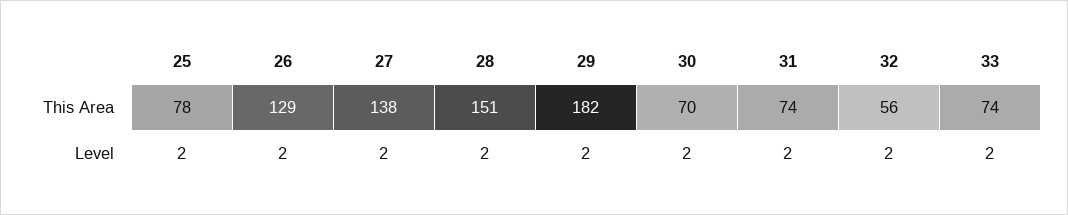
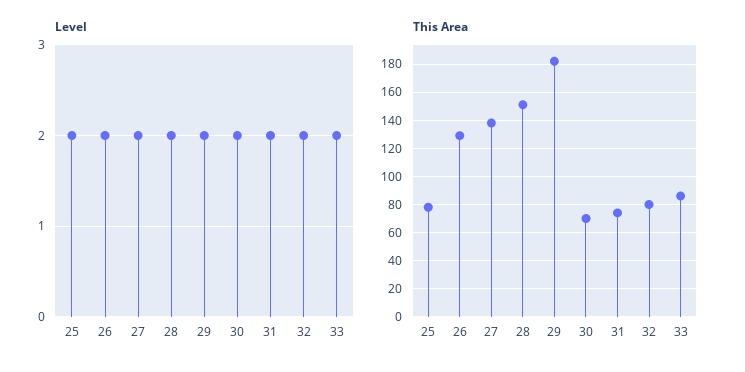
This Area, 32: 56 -> 80
This Area, 33: 74 -> 85

